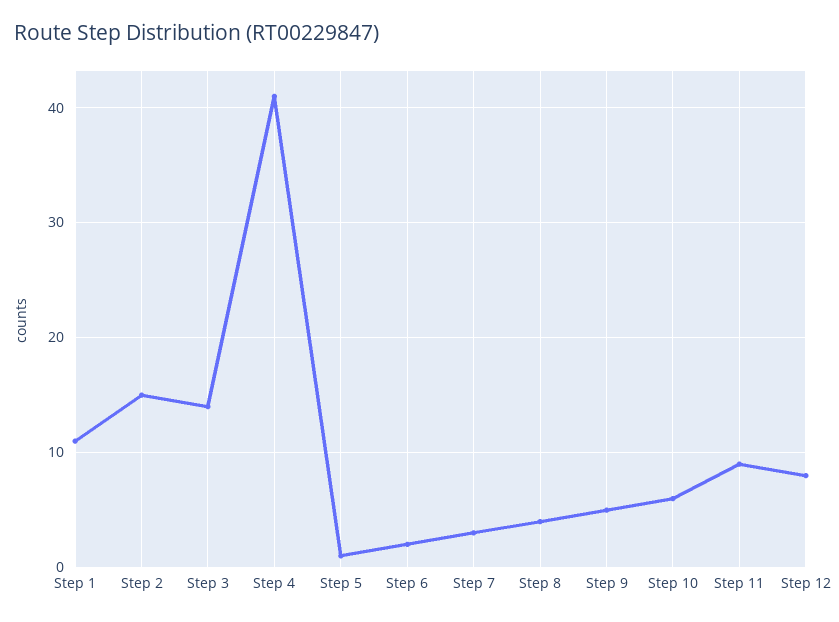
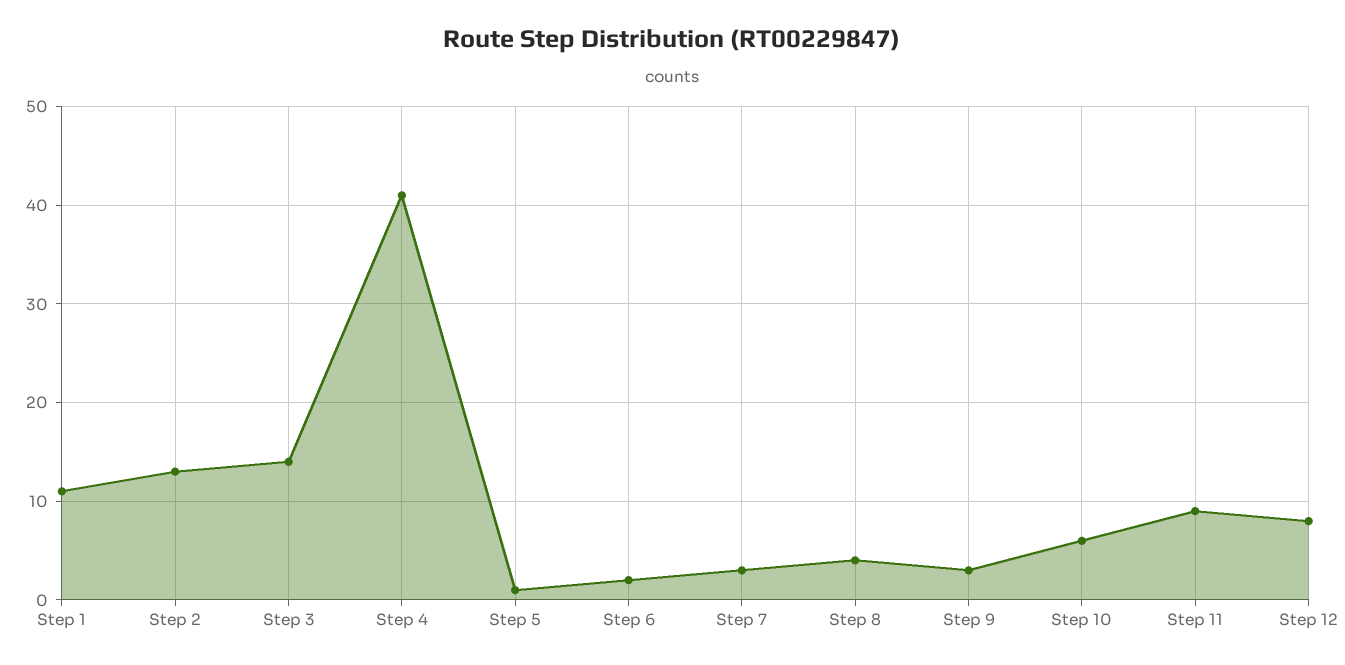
Step 2: 15 -> 13
Step 9: 5 -> 3

